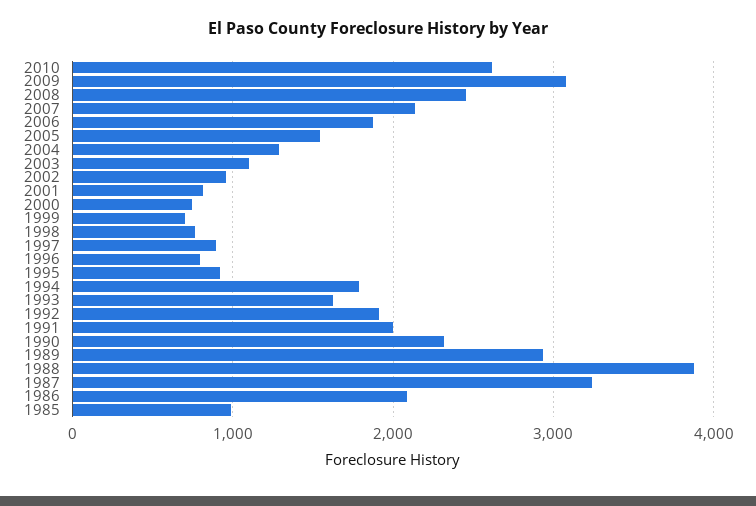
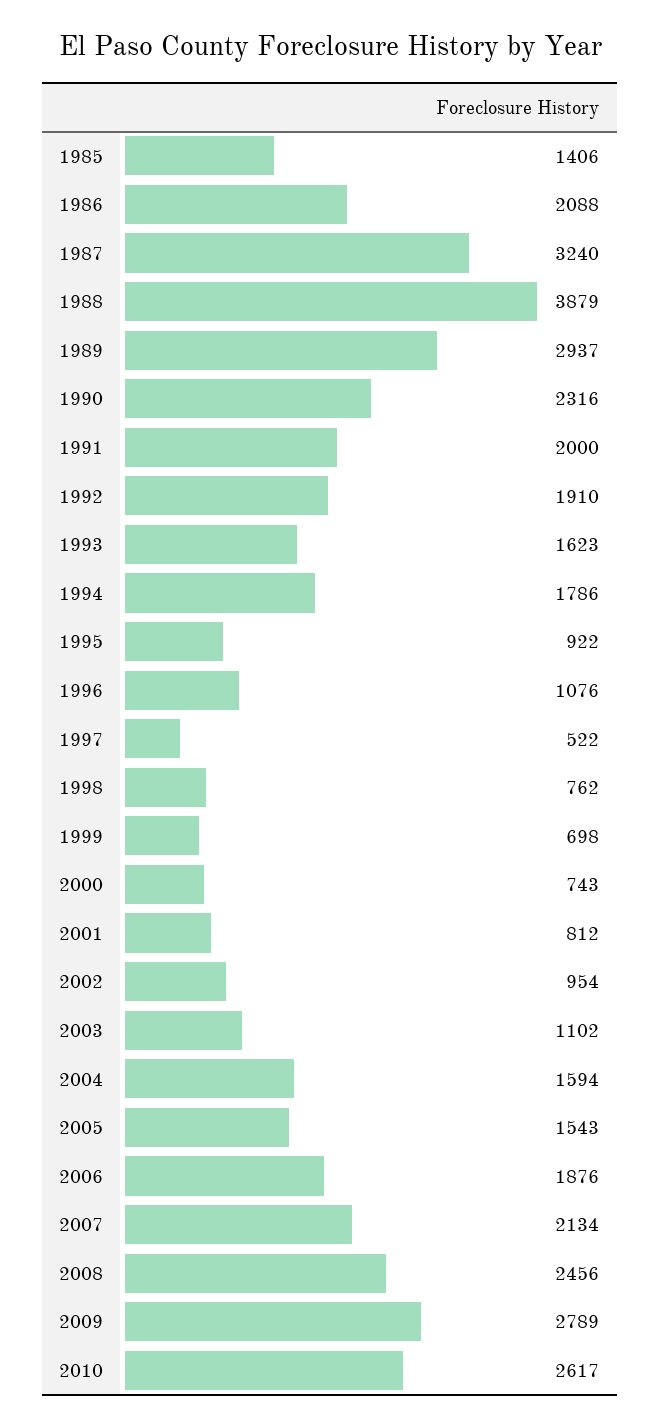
2009: 3100 -> 2789
2004: 1300 -> 1594
1997: 900 -> 522
1996: 800 -> 1076
1985: 1000 -> 1406

